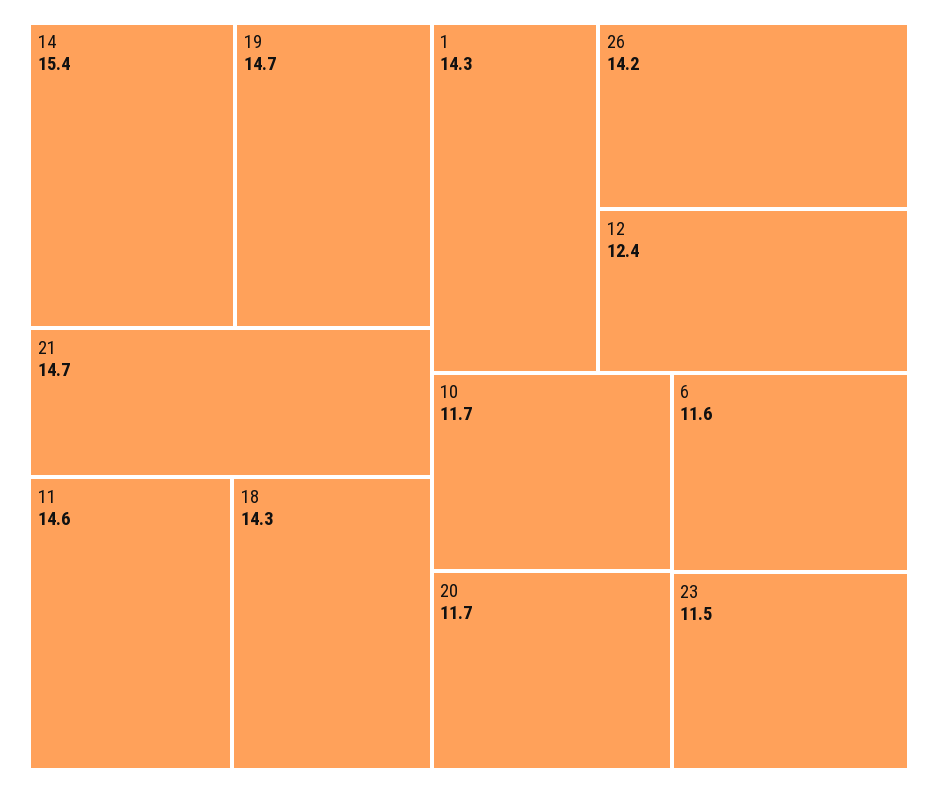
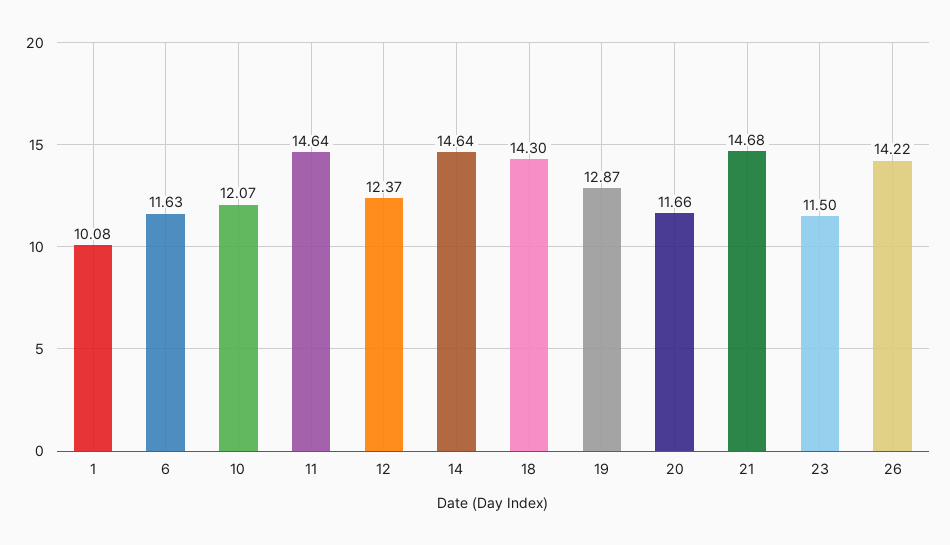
14: 15.4 -> 14.64
19: 14.7 -> 12.87
1: 14.3 -> 10.08
10: 11.7 -> 12.07

